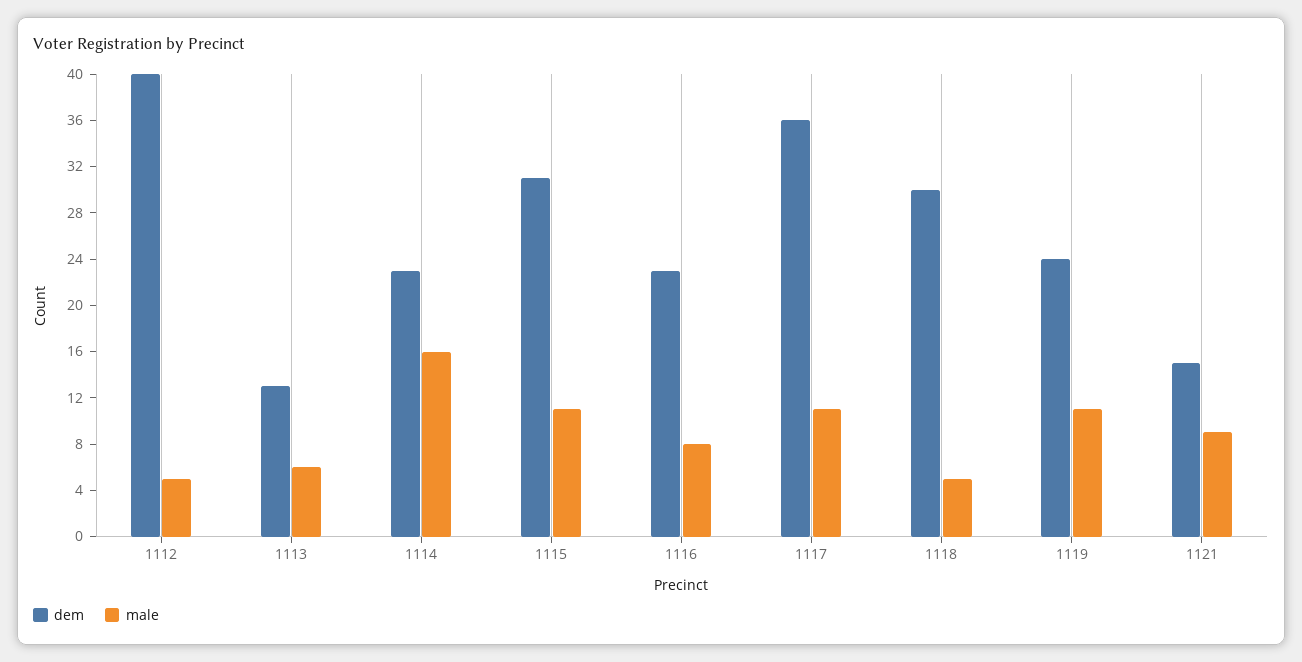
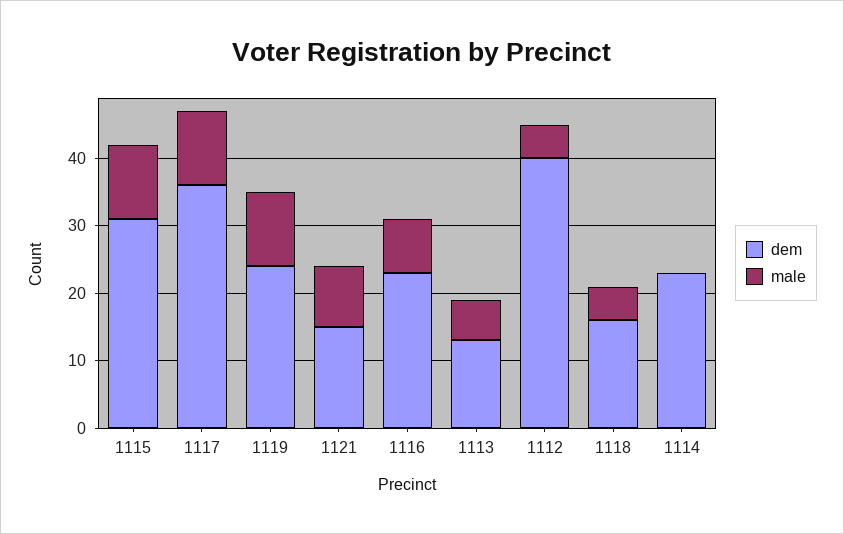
male, 1114: 16 -> 0
dem, 1118: 30 -> 15

